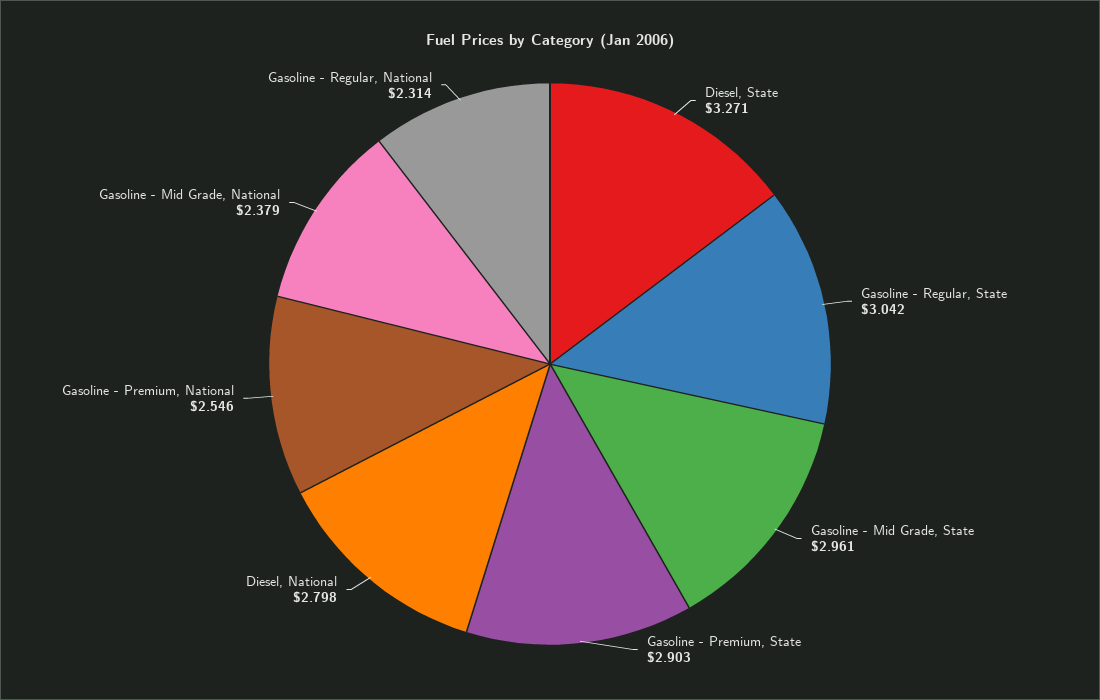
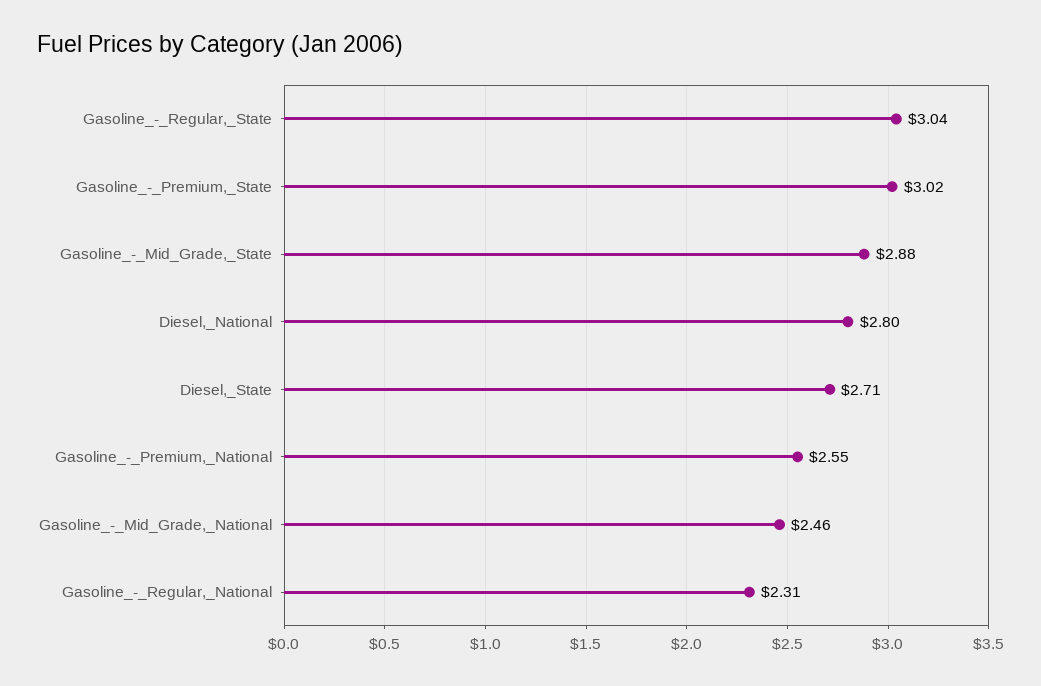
Diesel, State: 3.271 -> 2.71
Gasoline - Mid Grade, State: 2.961 -> 2.88
Gasoline - Premium, State: 2.903 -> 3.02
Gasoline - Mid Grade, National: 2.379 -> 2.46

